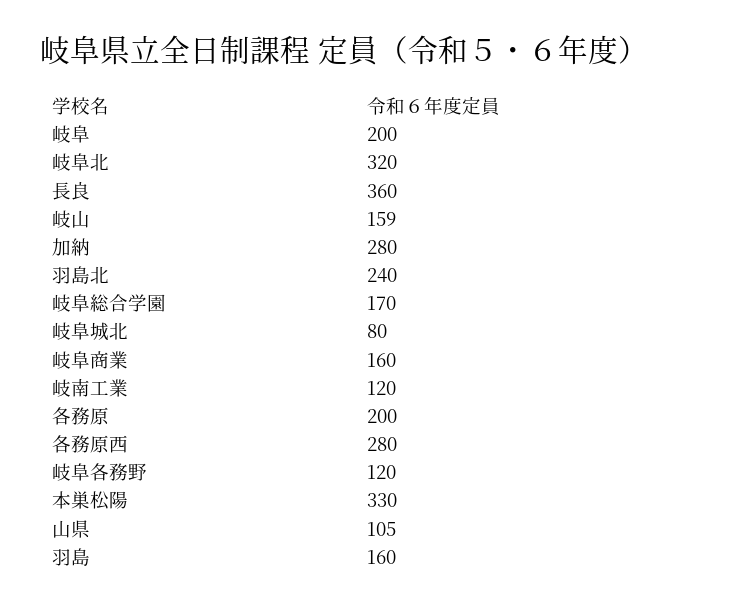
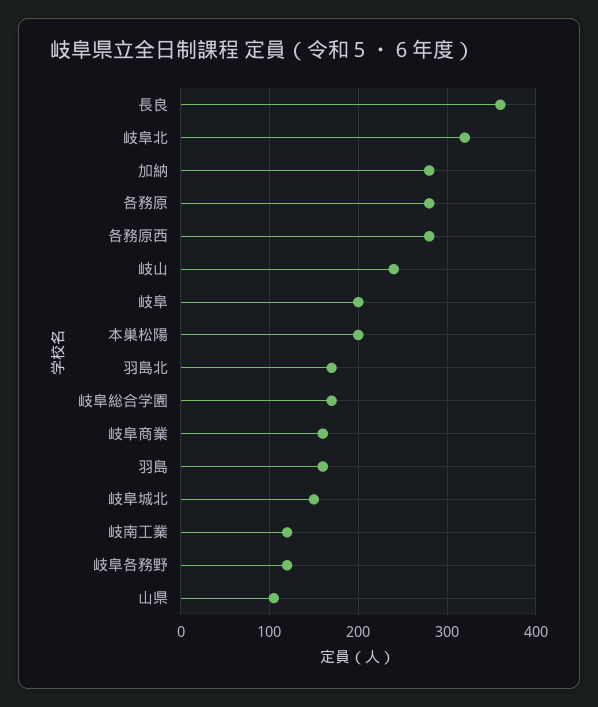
岐山: 159 -> 240
羽島北: 240 -> 170
岐阜城北: 80 -> 150
各務原: 200 -> 280
本巣松陽: 330 -> 200

